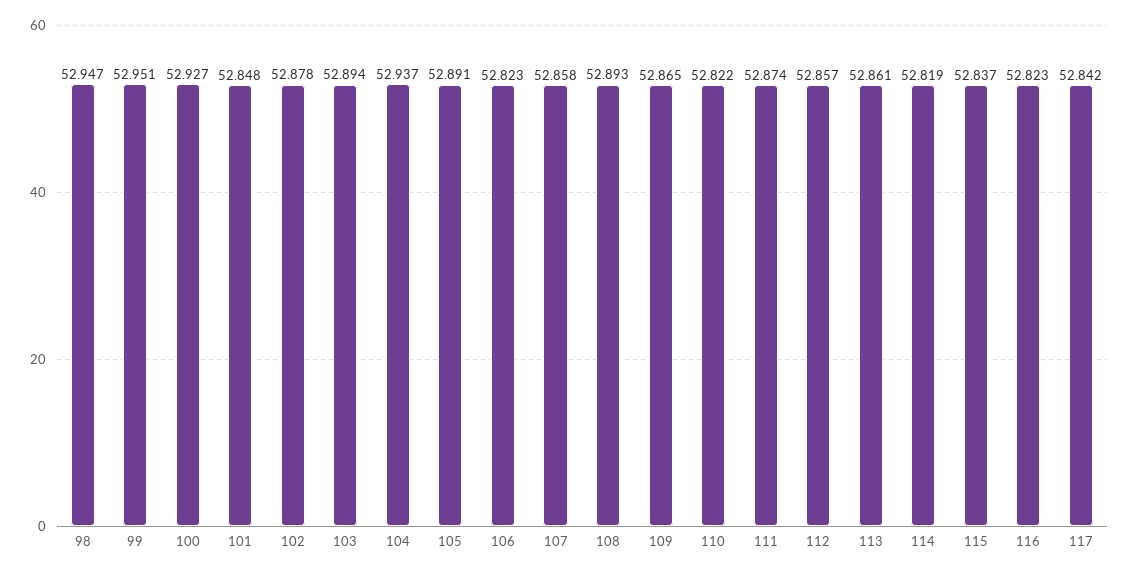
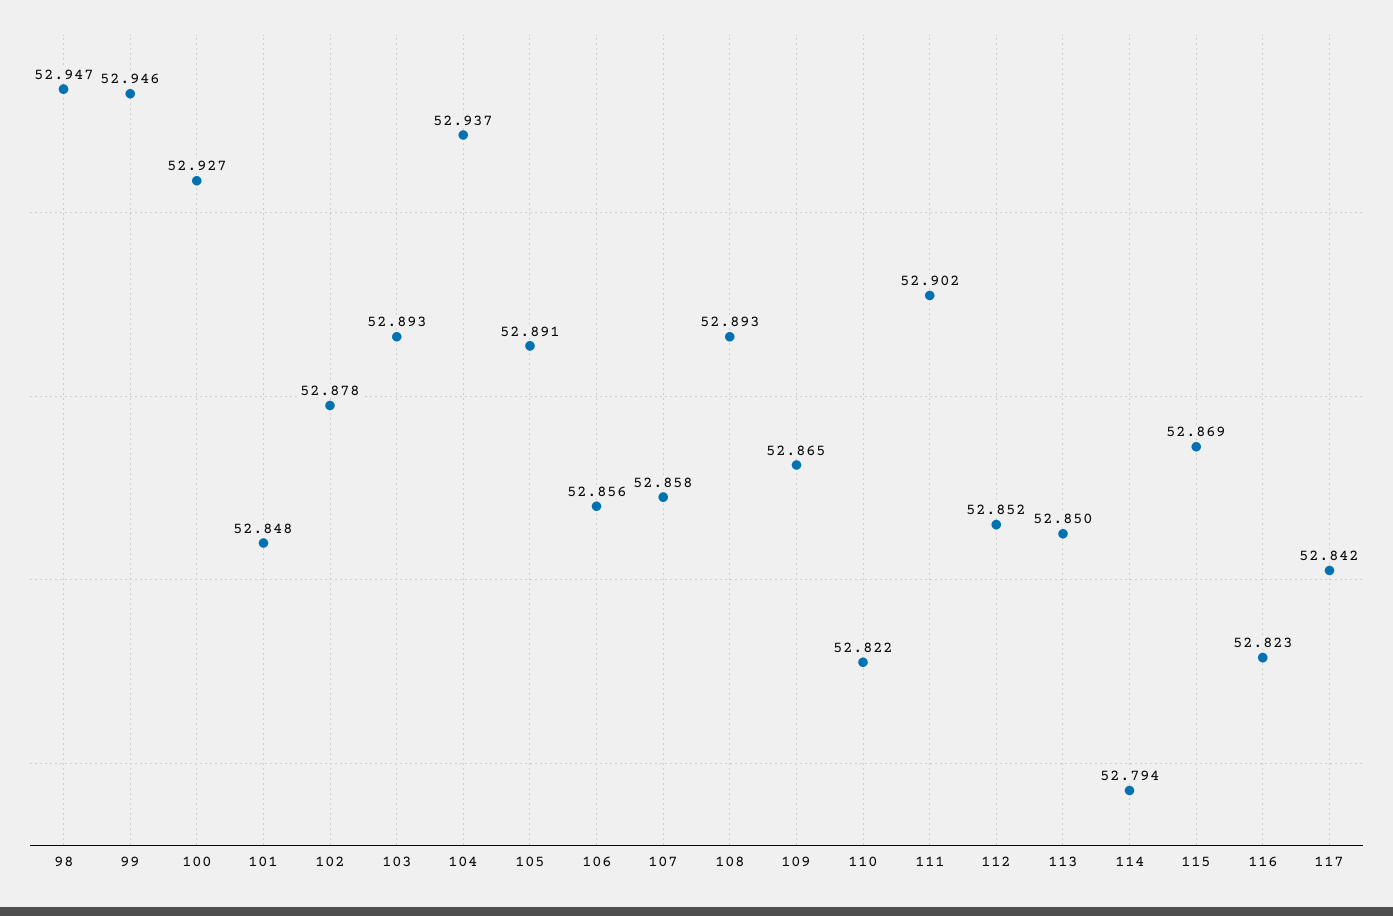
99: 52.951 -> 52.946
103: 52.894 -> 52.893
106: 52.823 -> 52.856
111: 52.874 -> 52.902
112: 52.857 -> 52.852
113: 52.861 -> 52.85
114: 52.819 -> 52.794
115: 52.837 -> 52.869

